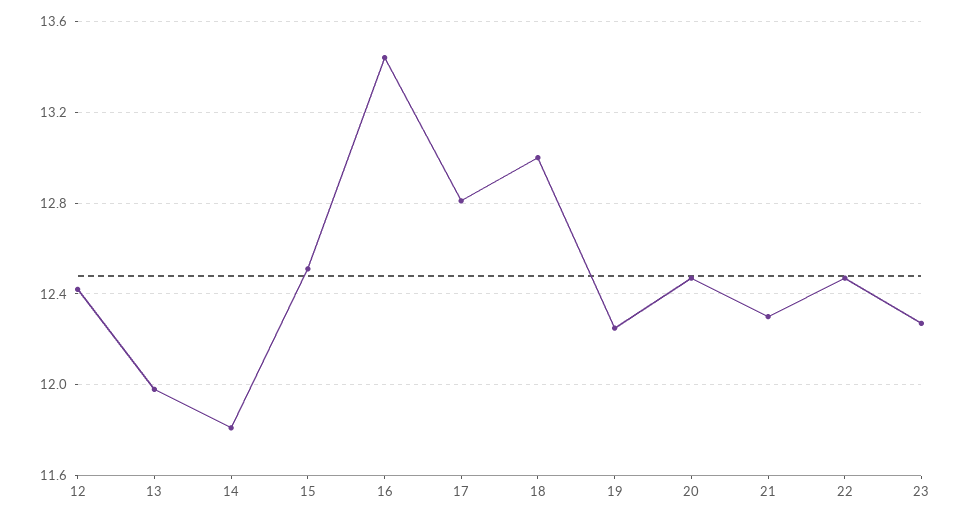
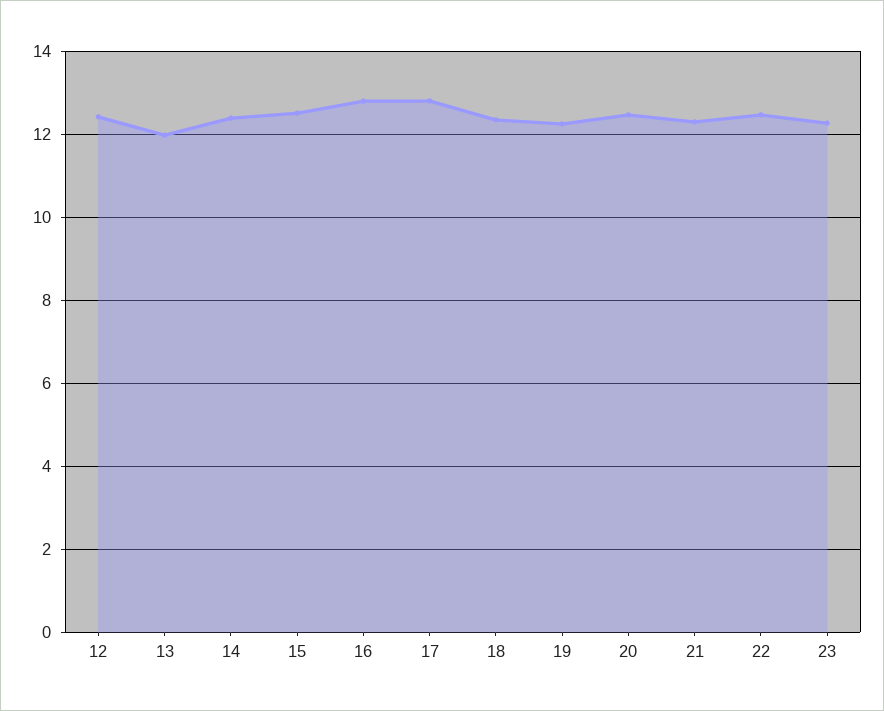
14: 11.8 -> 12.4
16: 13.45 -> 12.8
18: 13 -> 12.4

